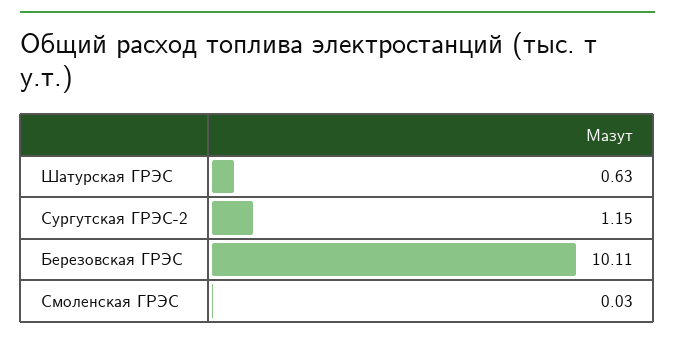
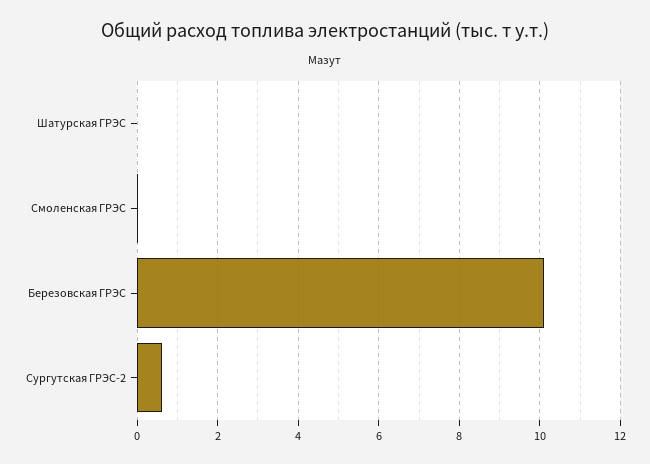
Шатурская ГРЭС: 0.63 -> 0
Сургутская ГРЭС-2: 1.15 -> 0.6

